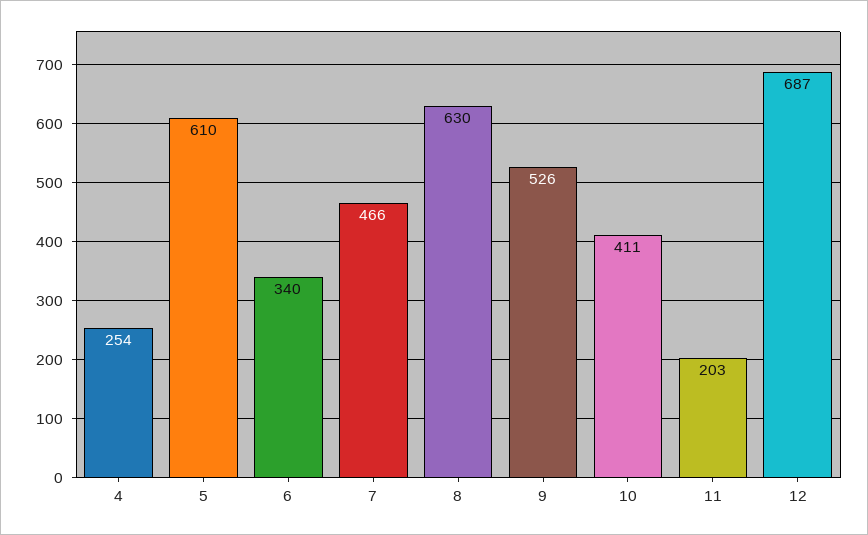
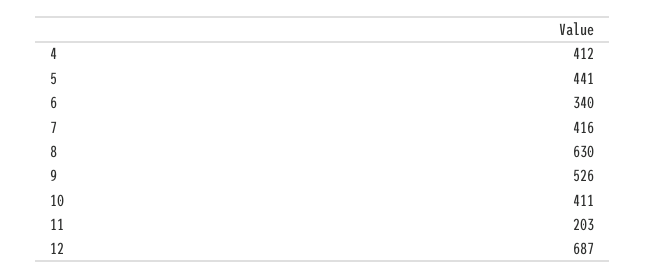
4: 254 -> 412
5: 610 -> 441
7: 466 -> 416

